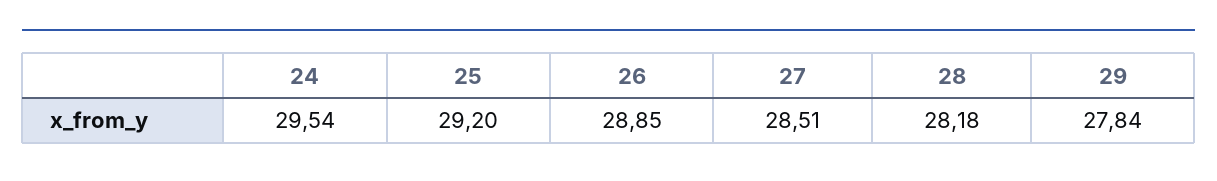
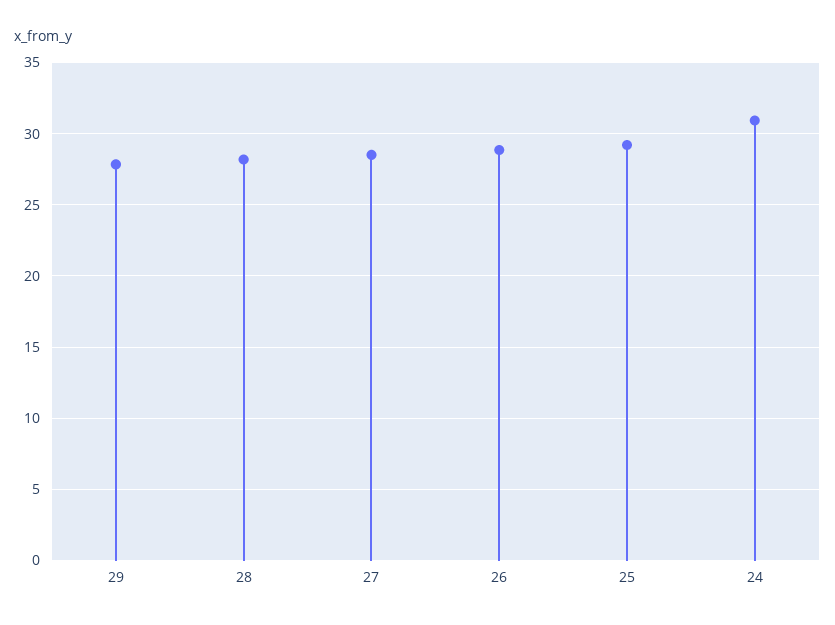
24: 29.54 -> 31

